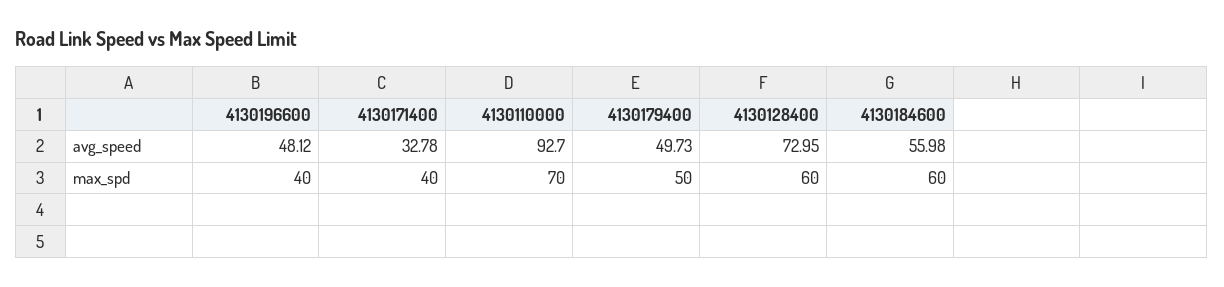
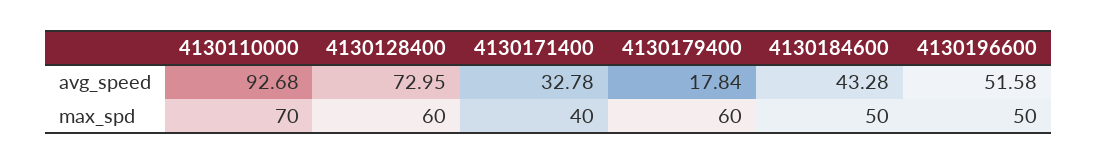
4130196600, avg_speed: 48.12 -> 51.58
4130110000, avg_speed: 92.7 -> 92.68
4130179400, avg_speed: 49.73 -> 17.84
4130184600, avg_speed: 55.98 -> 43.28
4130196600, max_spd: 40 -> 50
4130179400, max_spd: 50 -> 60
4130184600, max_spd: 60 -> 50

